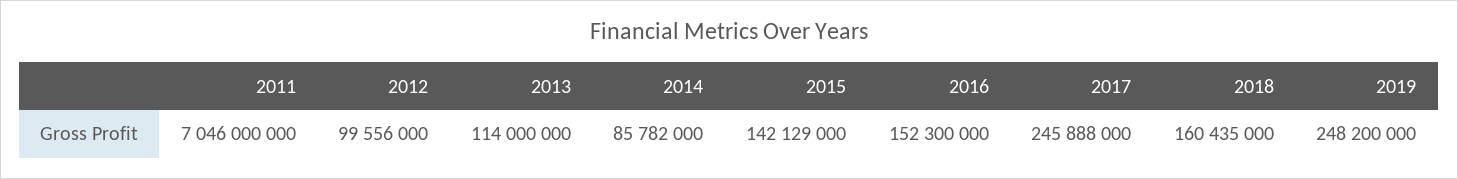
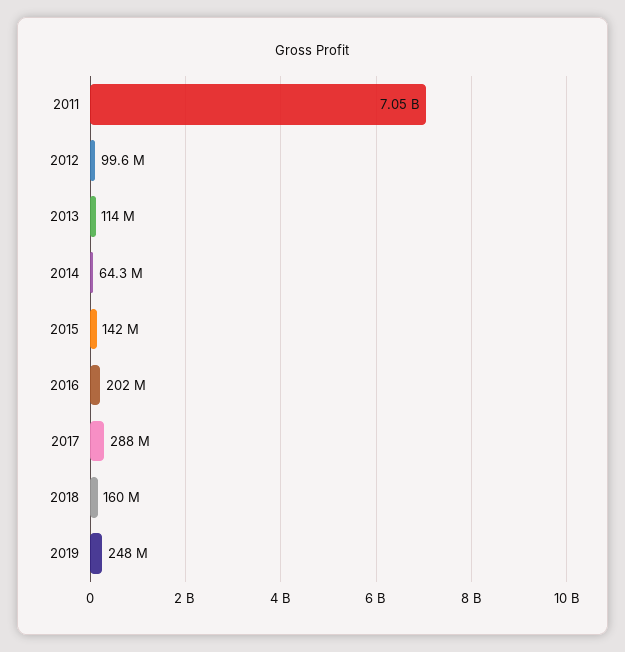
2014: 85782000 -> 64300000
2016: 152300000 -> 202000000
2017: 245888000 -> 288000000

